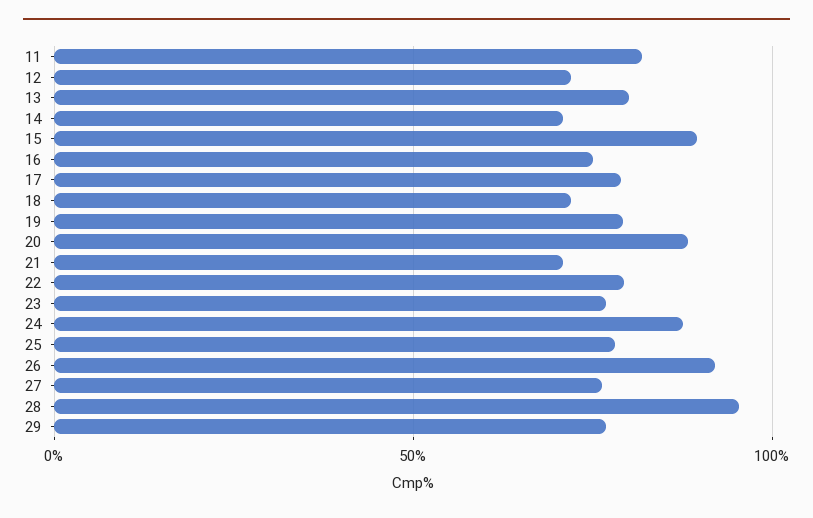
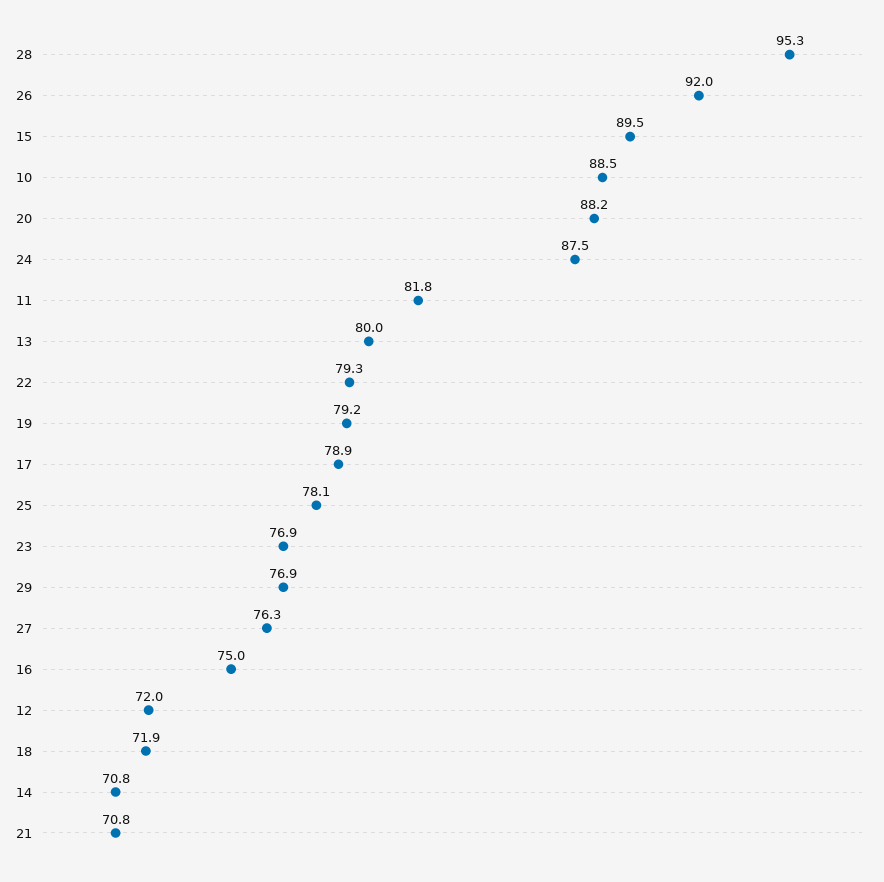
10: none -> 88.5

